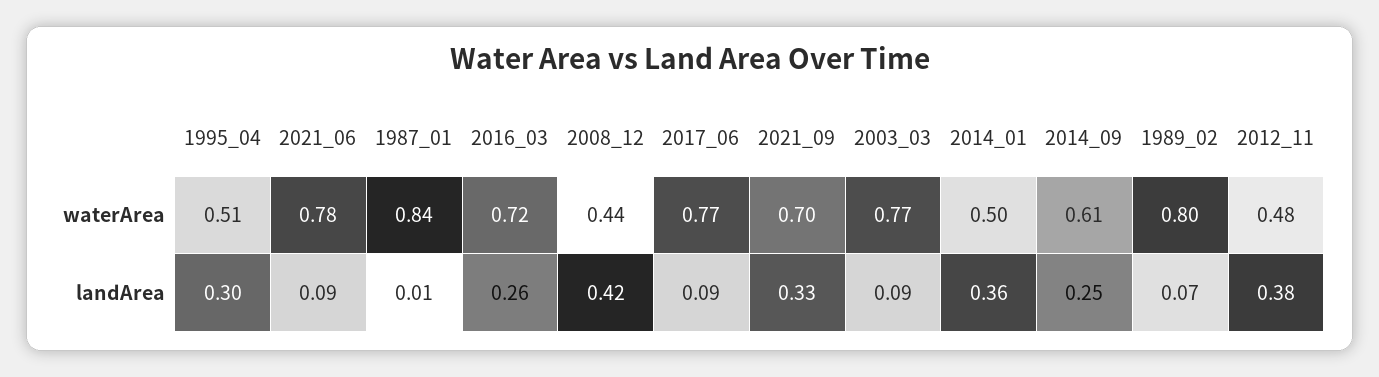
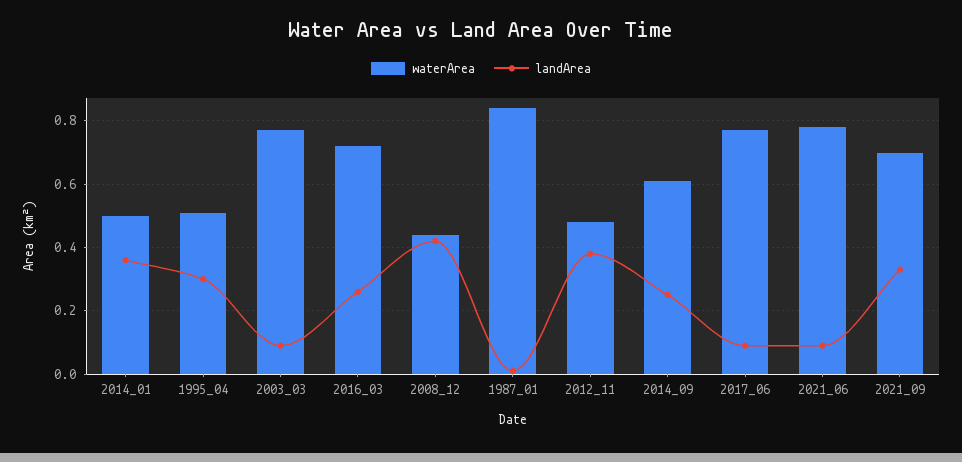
waterArea, 1989_02: 0.8 -> none
landArea, 1989_02: 0.07 -> none

